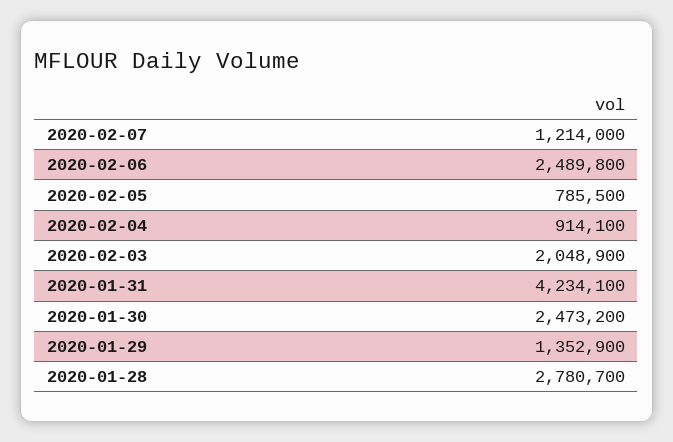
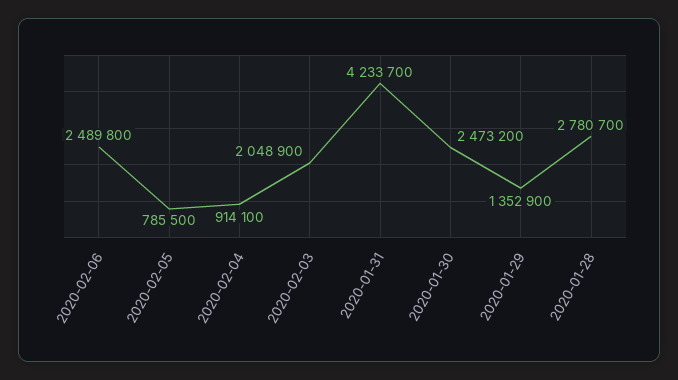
2020-02-07: 1214000 -> none
2020-01-31: 4234100 -> 4233700

